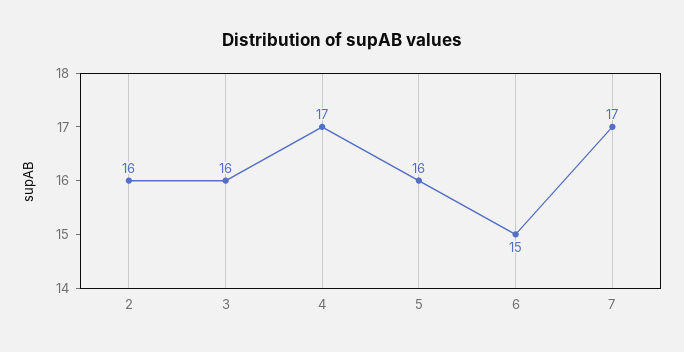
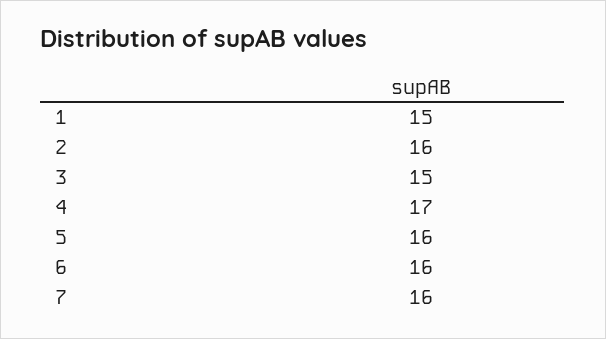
3: 16 -> 15
6: 15 -> 16
7: 17 -> 16
1: none -> 15

